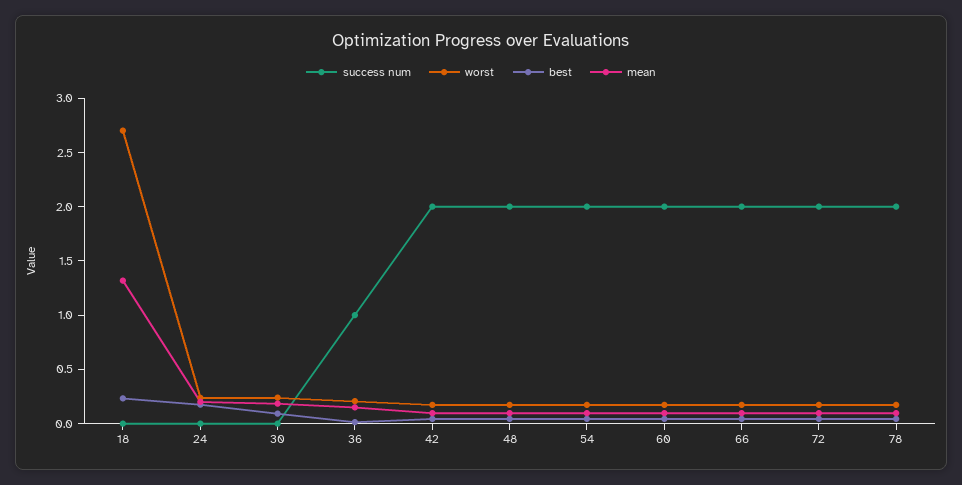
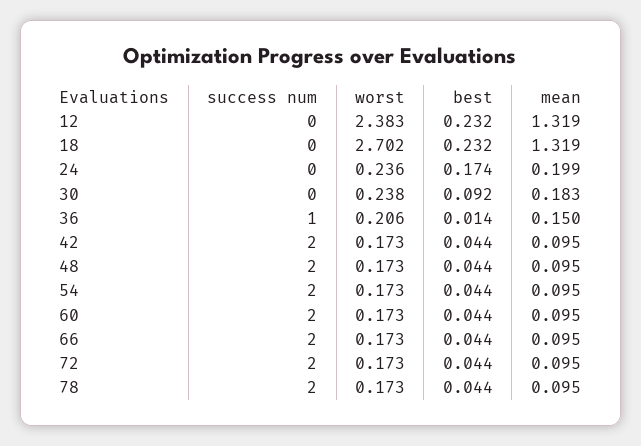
success num, 12: none -> 0
worst, 12: none -> 2.383
best, 12: none -> 0.232
mean, 12: none -> 1.319

